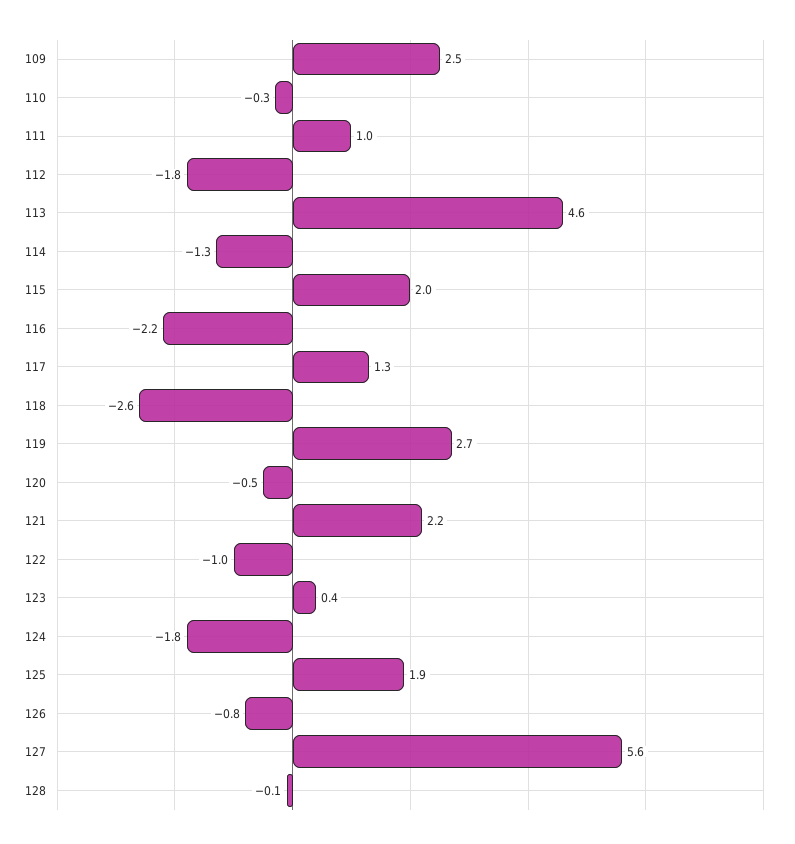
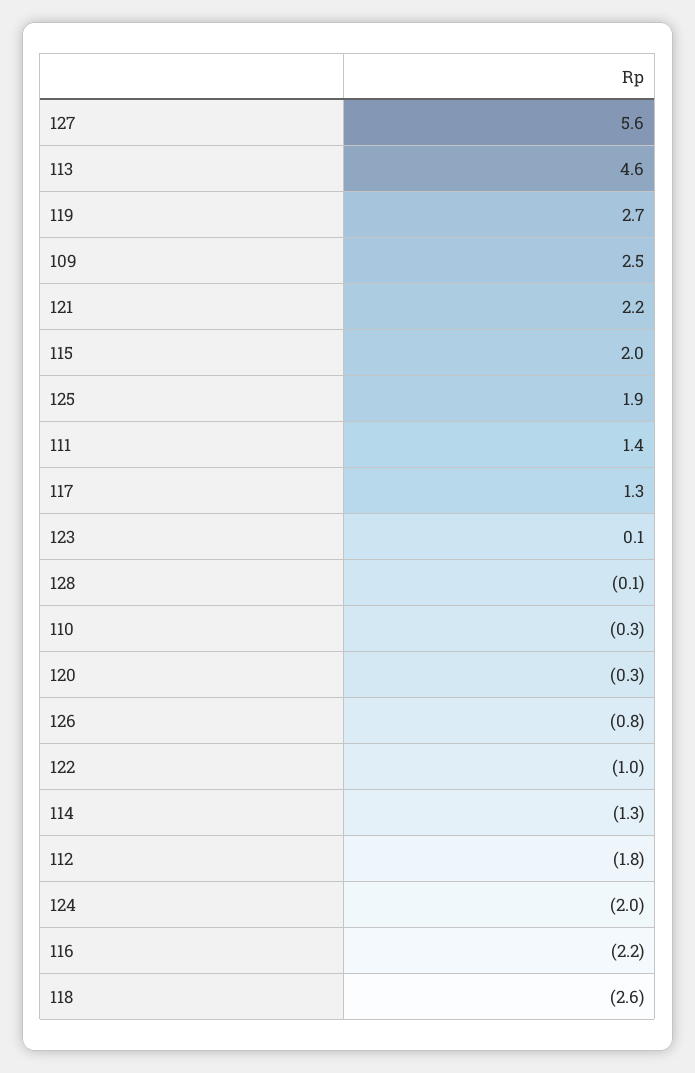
111: 1 -> 1.4
120: -0.5 -> -0.3
123: 0.4 -> 0.1
124: -1.8 -> -2

